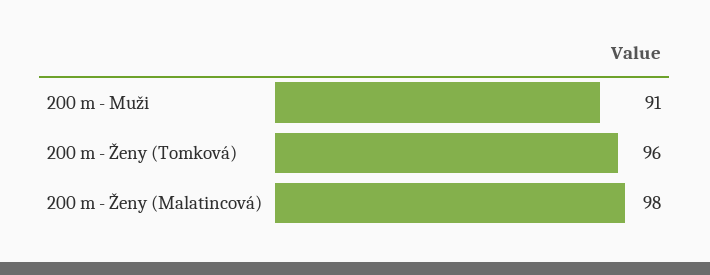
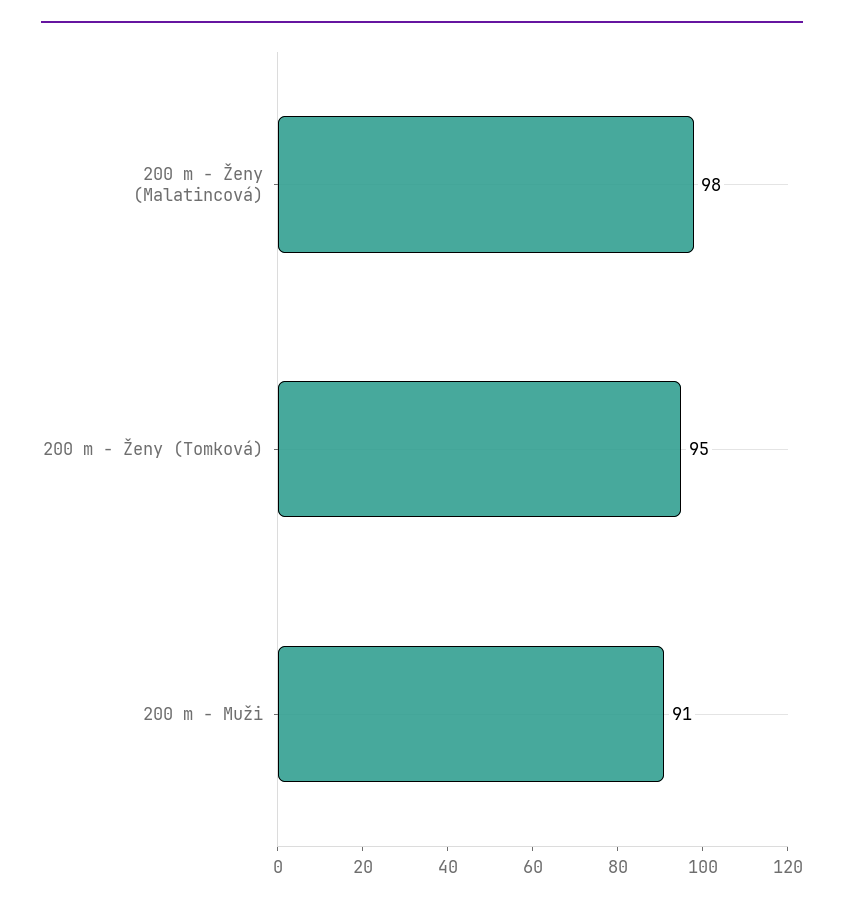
200 m - Ženy (Tomková): 96 -> 95

